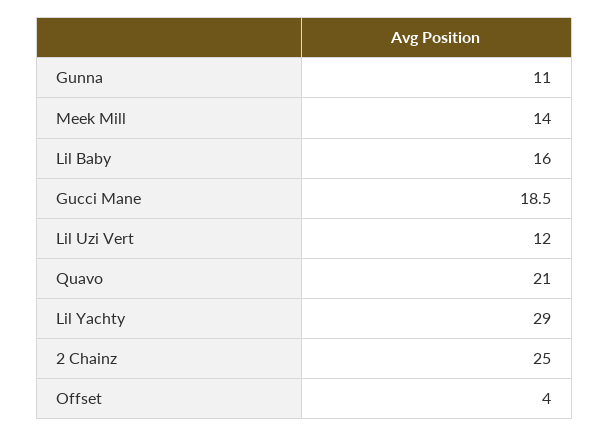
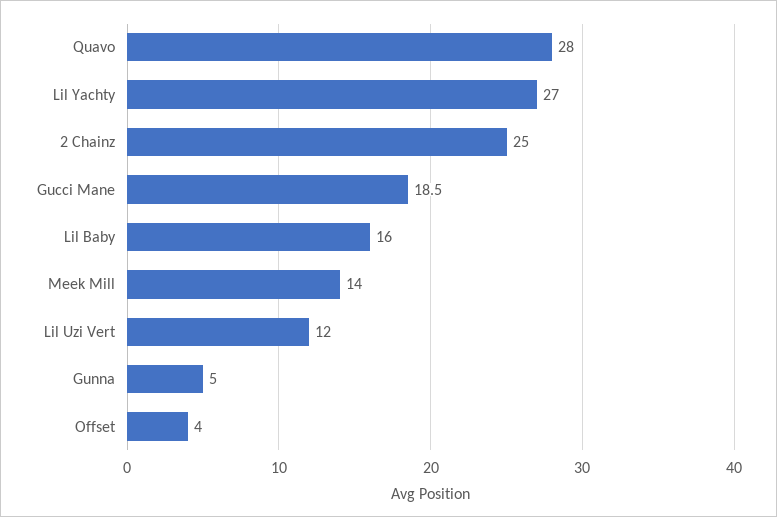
Gunna: 11 -> 5
Quavo: 21 -> 28
Lil Yachty: 29 -> 27

